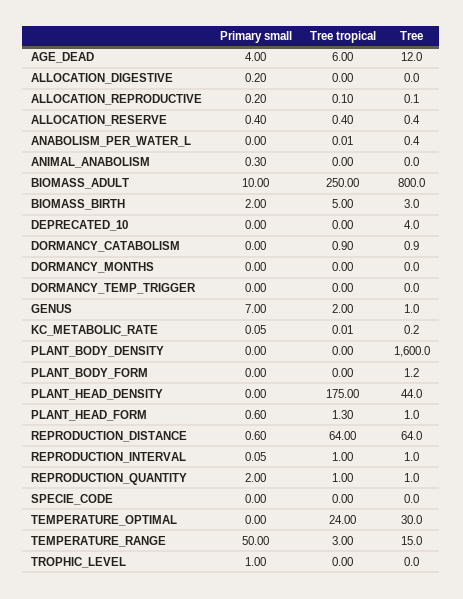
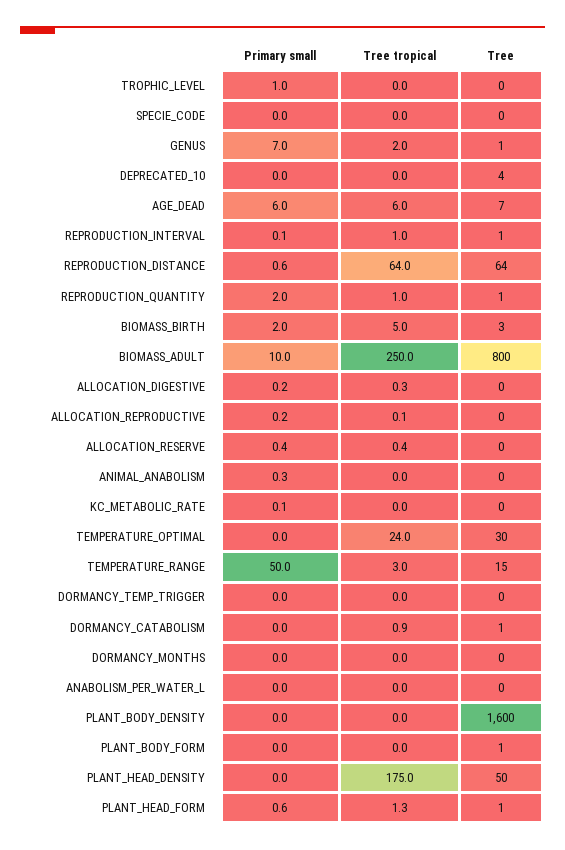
Primary small, AGE_DEAD: 4 -> 6
Tree, AGE_DEAD: 12 -> 7
Tree tropical, ALLOCATION_DIGESTIVE: 0 -> 0.3
Tree, PLANT_HEAD_DENSITY: 44 -> 50

